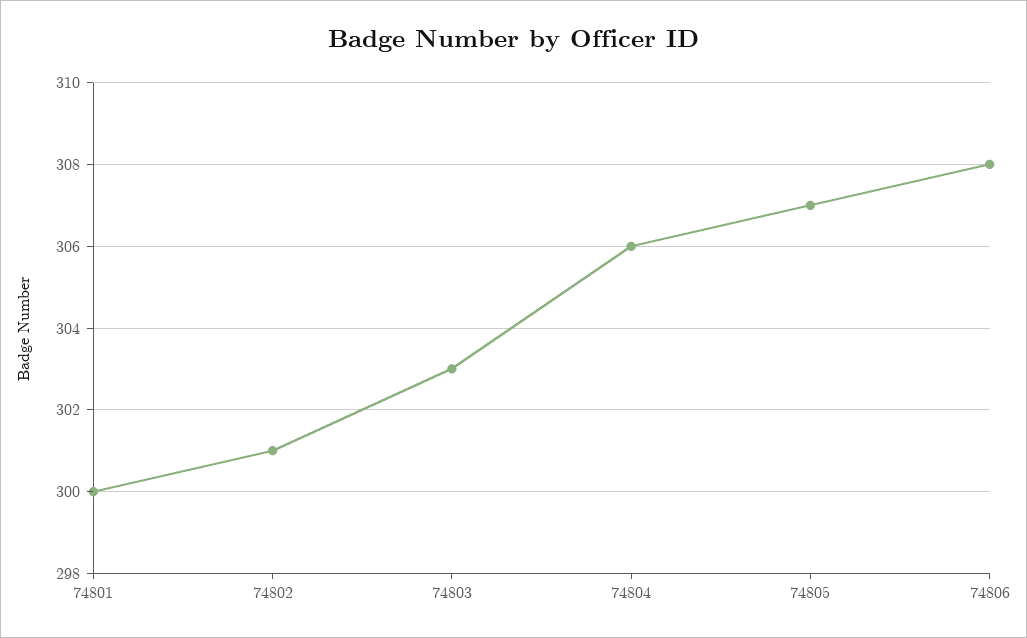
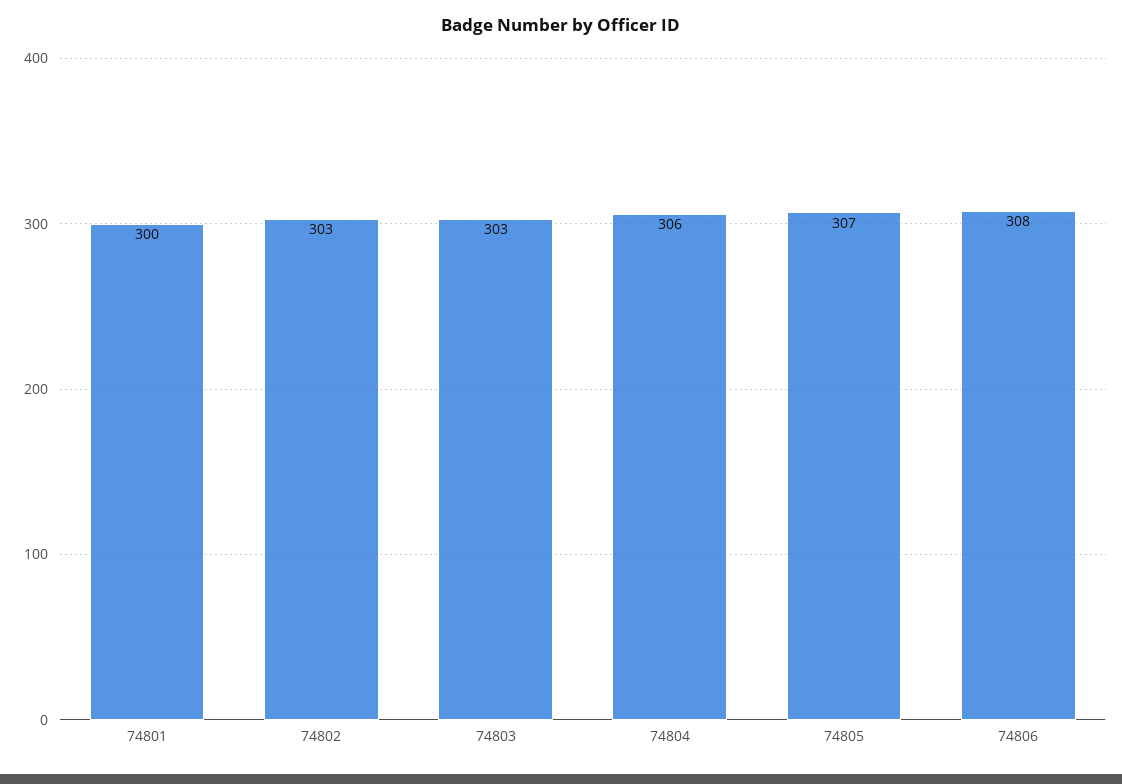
74802: 301 -> 303

